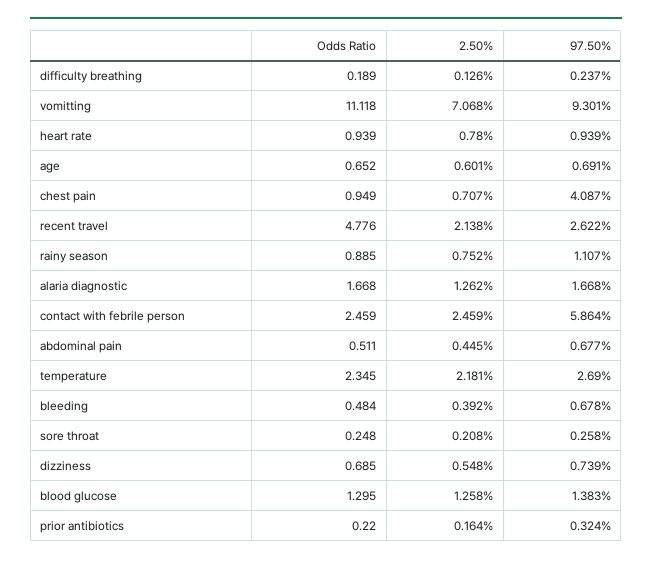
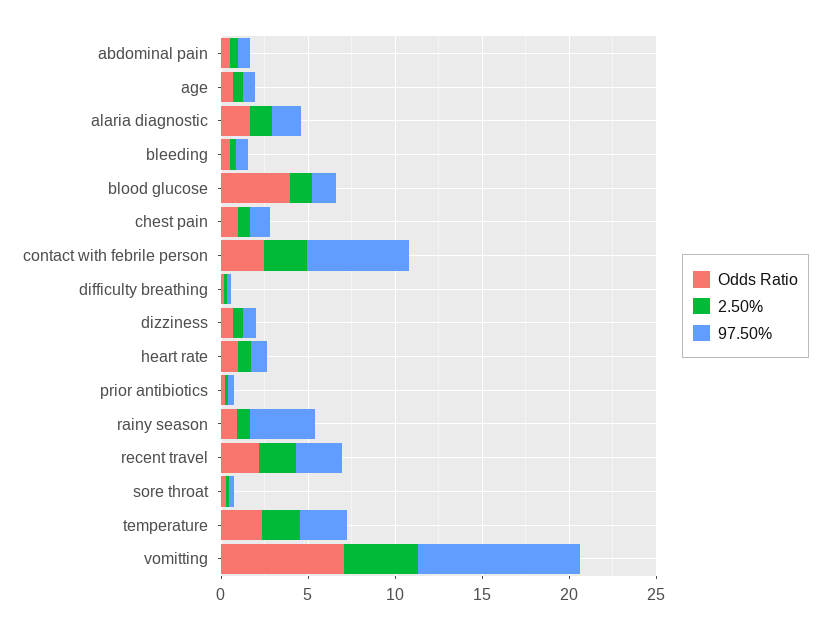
Odds Ratio, vomitting: 11.118 -> 7
2.50%, vomitting: 7.068 -> 4
97.50%, chest pain: 4.087 -> 1
Odds Ratio, recent travel: 4.776 -> 2
97.50%, rainy season: 1.107 -> 4
Odds Ratio, blood glucose: 1.295 -> 4

